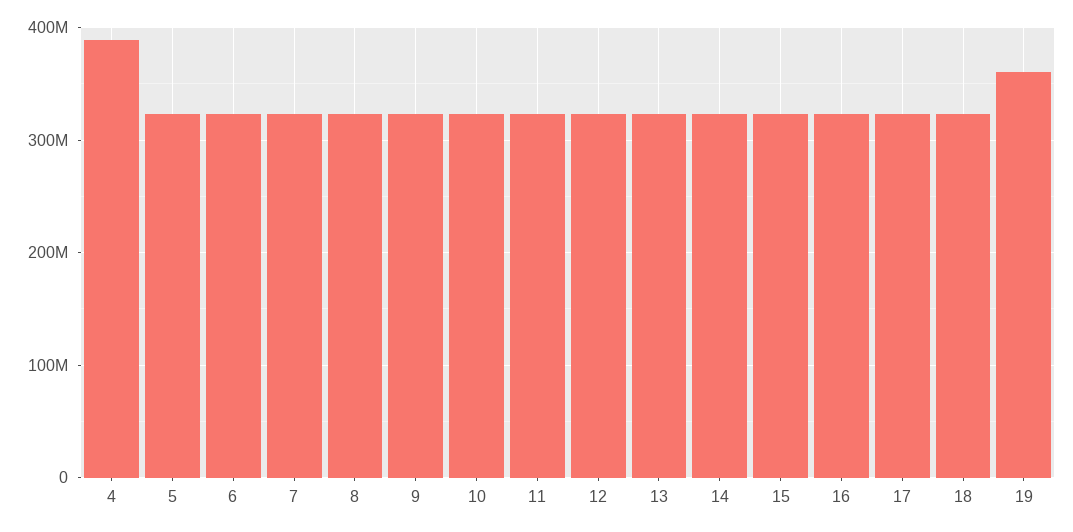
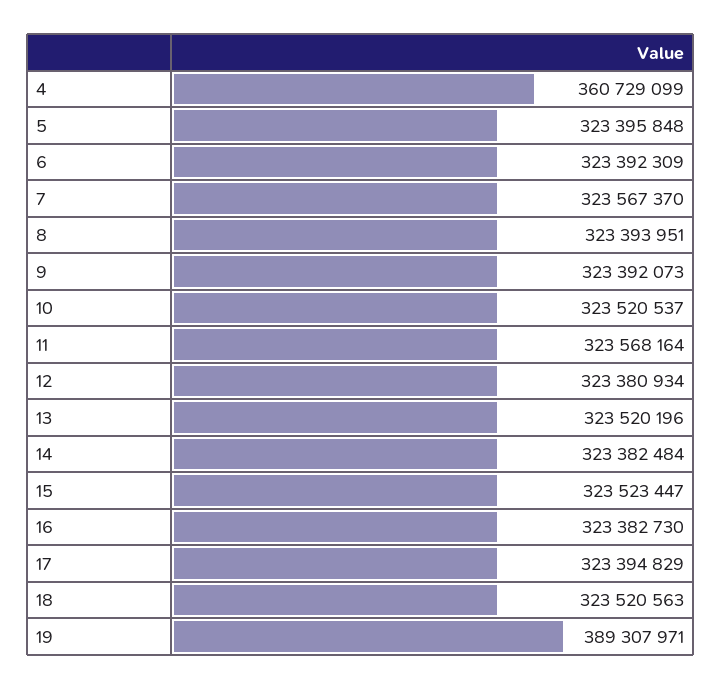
4: 390000000 -> 360729099
19: 360000000 -> 389307971

